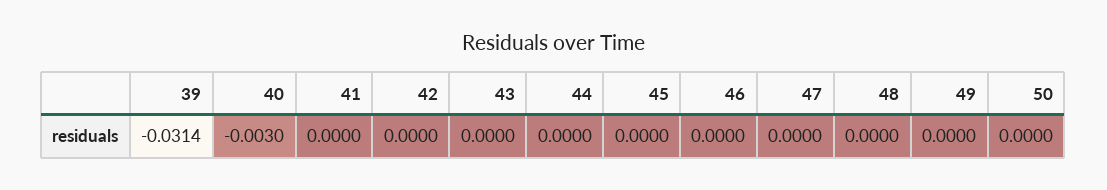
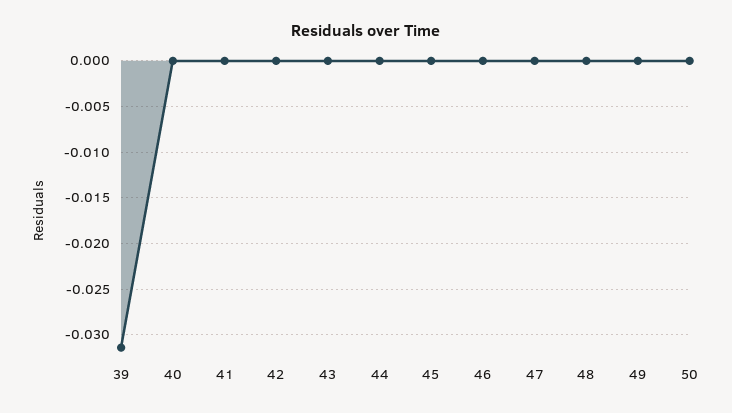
40: -0.003 -> 0

